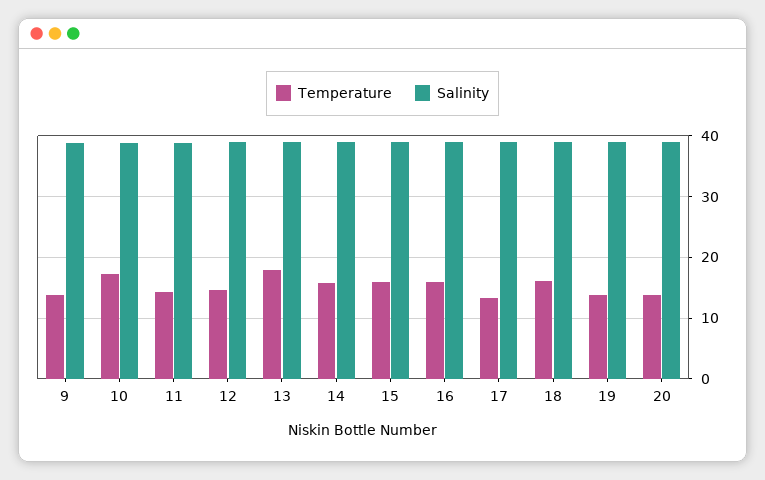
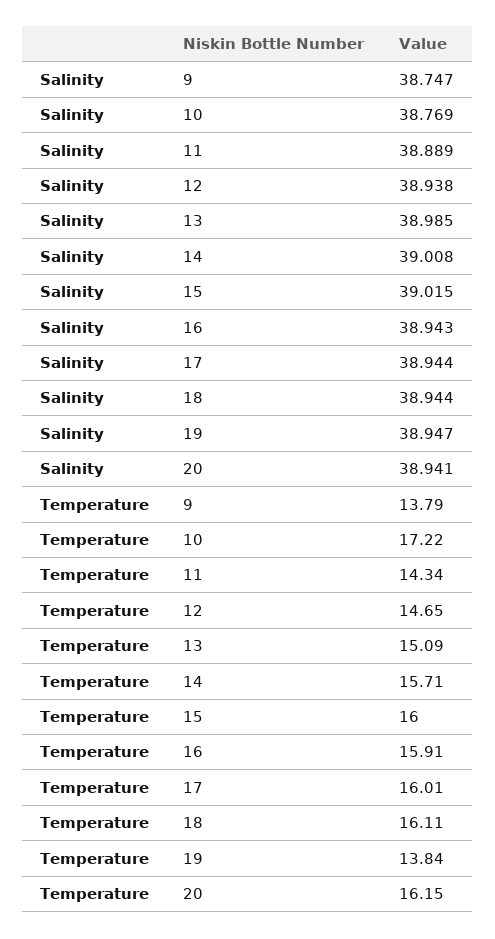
Temperature, 13: 18 -> 15.09
Temperature, 17: 13 -> 16.01
Temperature, 20: 14 -> 16.15

